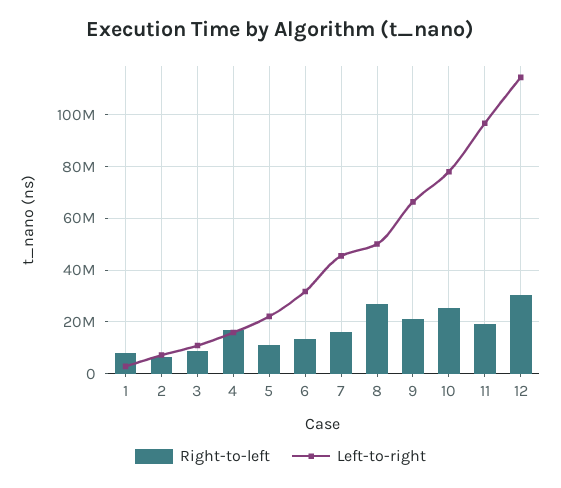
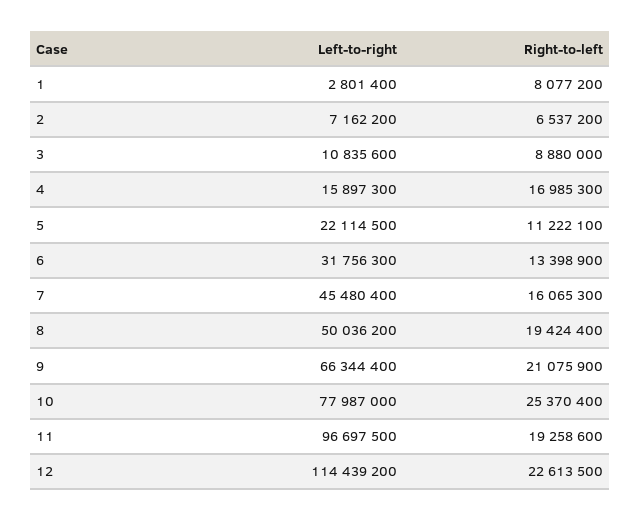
Right-to-left, 8: 27500000 -> 19424400
Right-to-left, 12: 30000000 -> 22613500

